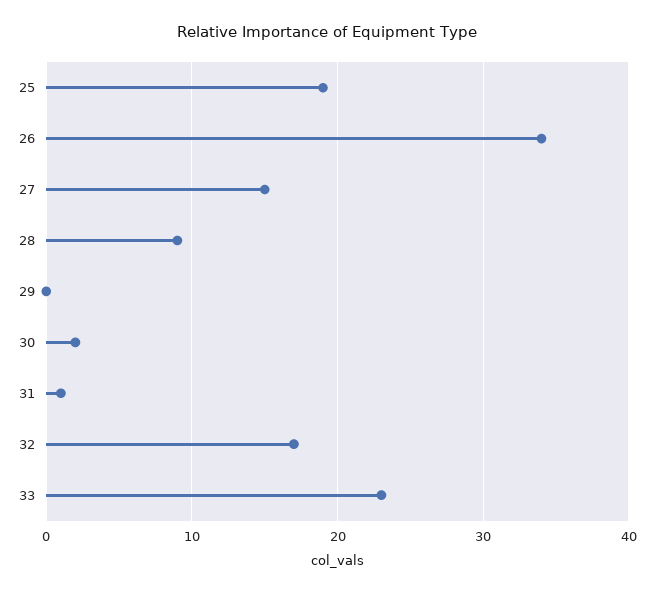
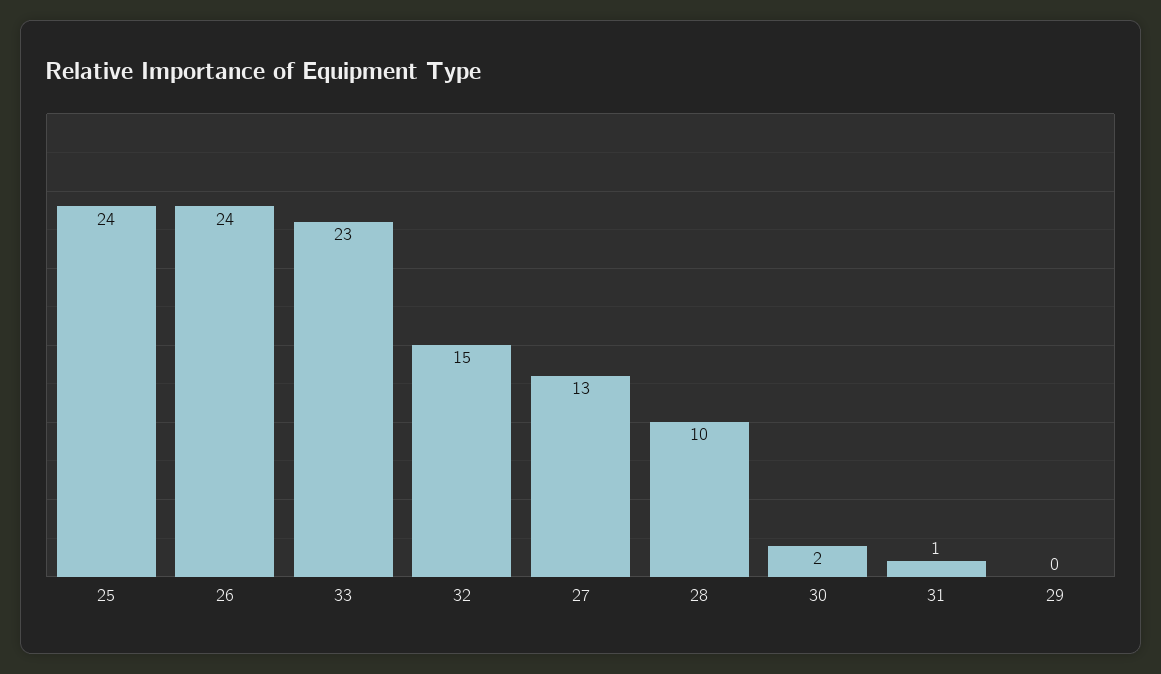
25: 19 -> 24
26: 34 -> 24
27: 15 -> 13
28: 9 -> 10
32: 17 -> 15

